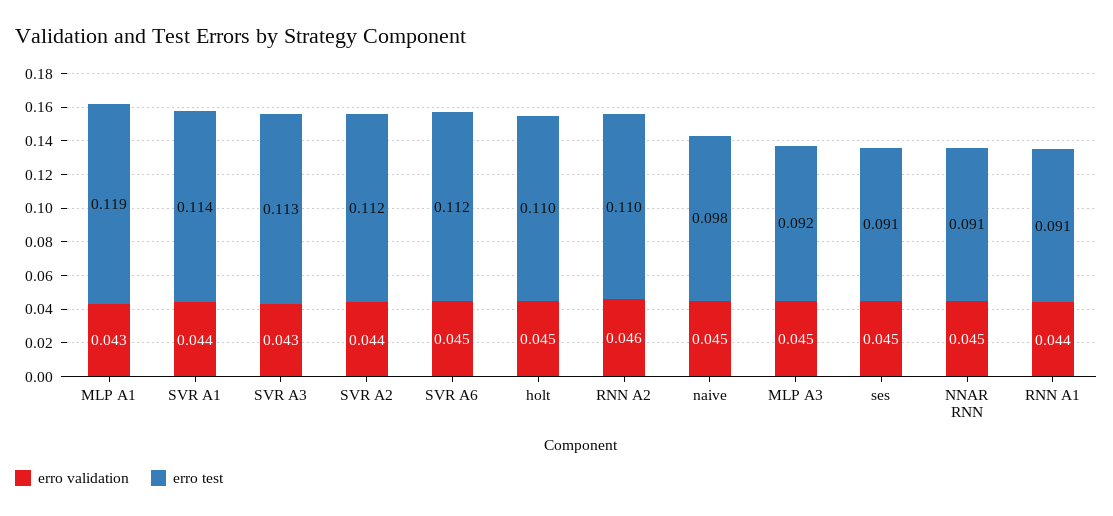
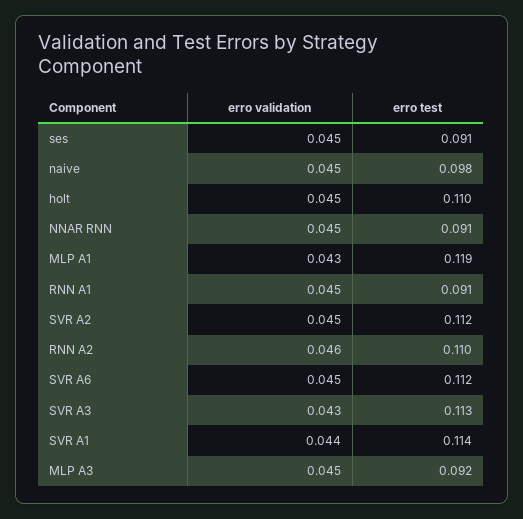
erro validation, SVR A2: 0.044 -> 0.045
erro validation, RNN A1: 0.044 -> 0.045

